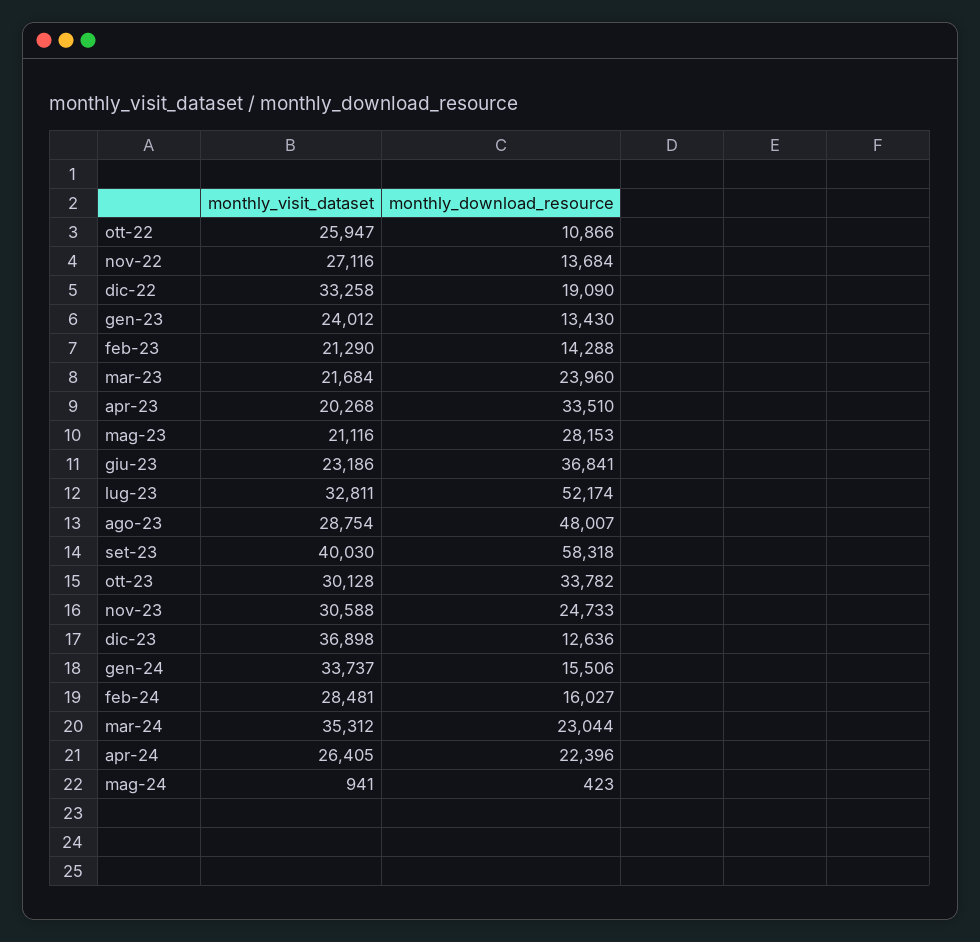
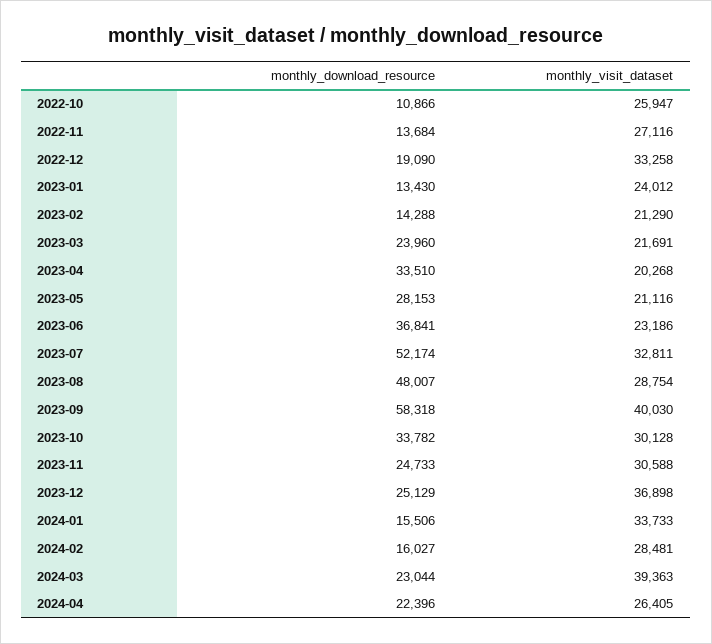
monthly_visit_dataset, mar-23: 21684 -> 21691
monthly_download_resource, dic-23: 12636 -> 25129
monthly_visit_dataset, gen-24: 33737 -> 33733
monthly_visit_dataset, mar-24: 35312 -> 39363
monthly_visit_dataset, mag-24: 941 -> none
monthly_download_resource, mag-24: 423 -> none

